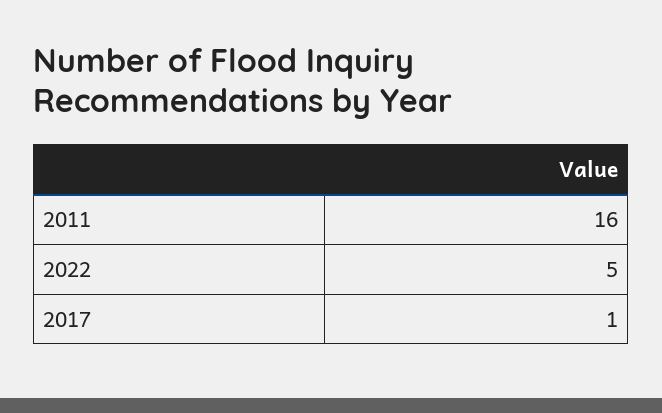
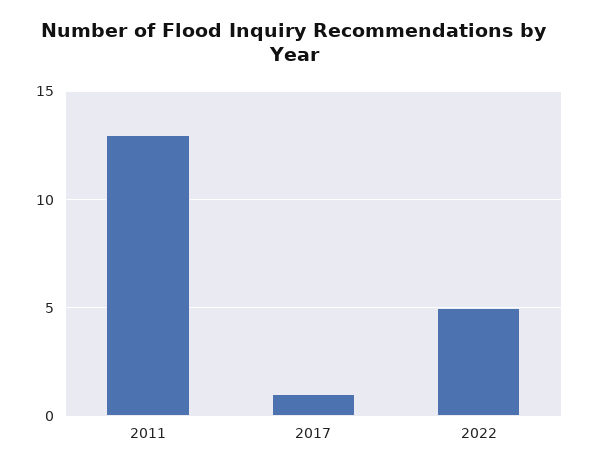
2011: 16 -> 13

